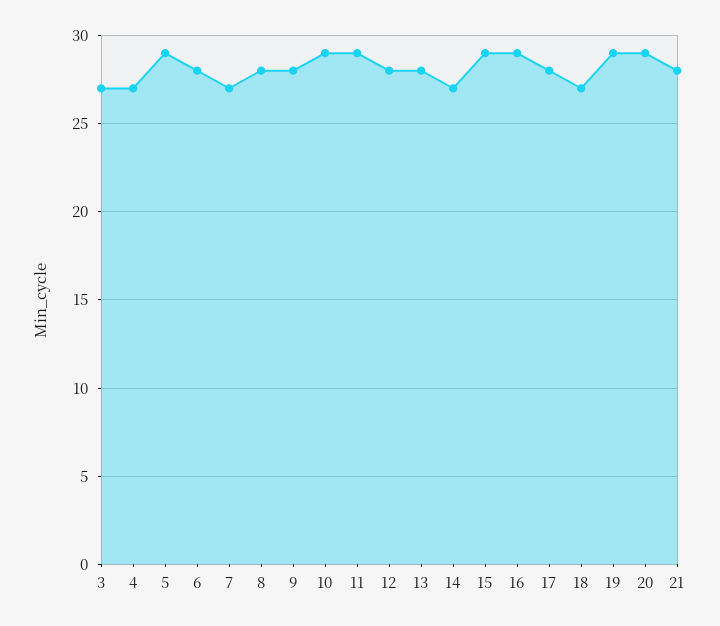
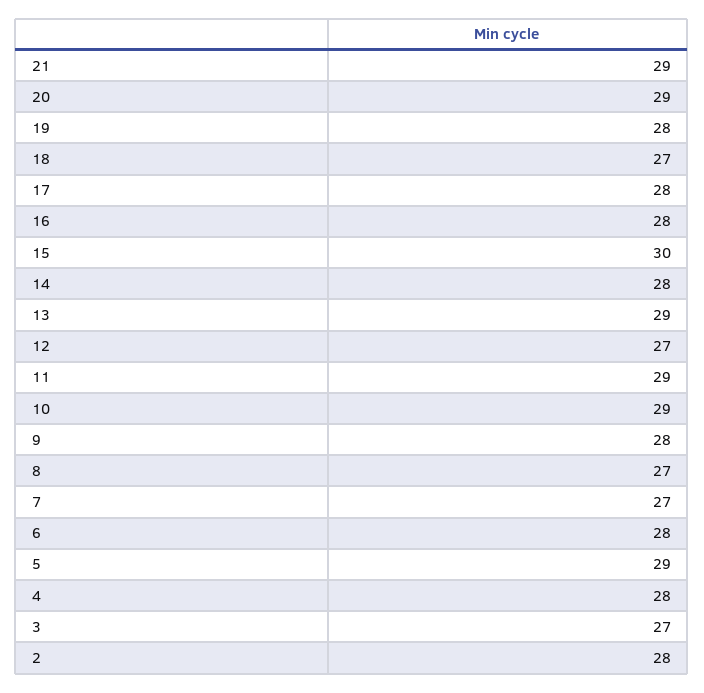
4: 27 -> 28
8: 28 -> 27
12: 28 -> 27
13: 28 -> 29
14: 27 -> 28
15: 29 -> 30
16: 29 -> 28
19: 29 -> 28
21: 28 -> 29
2: none -> 28

